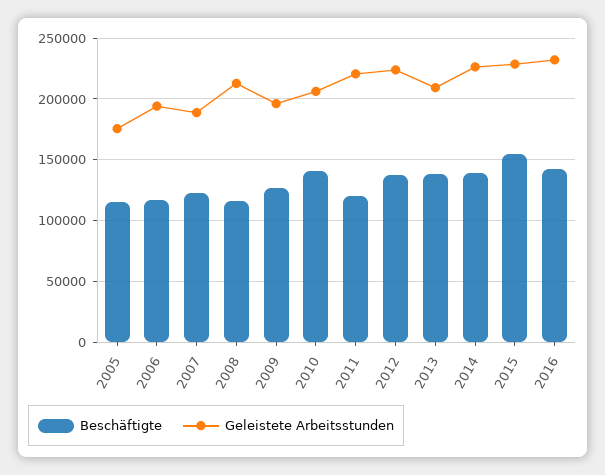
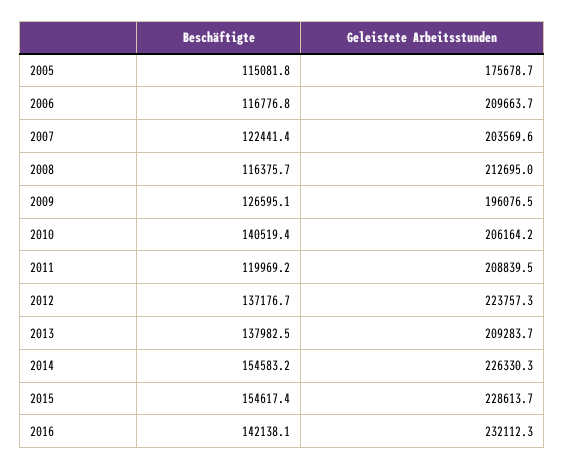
Geleistete Arbeitsstunden, 2006: 195000 -> 209663.7
Geleistete Arbeitsstunden, 2007: 190000 -> 203569.6
Geleistete Arbeitsstunden, 2011: 220000 -> 208839.5
Beschäftigte, 2014: 140000 -> 154583.2

